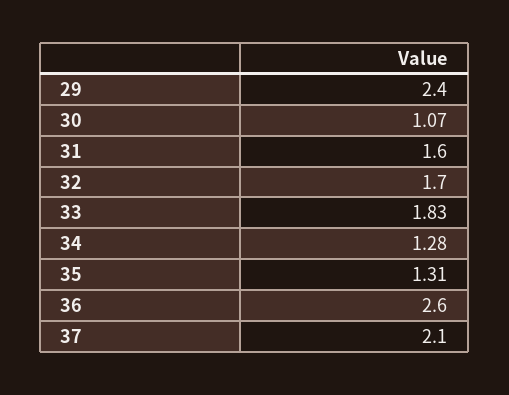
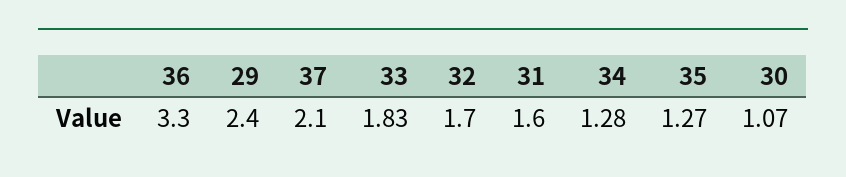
35: 1.31 -> 1.27
36: 2.6 -> 3.3

